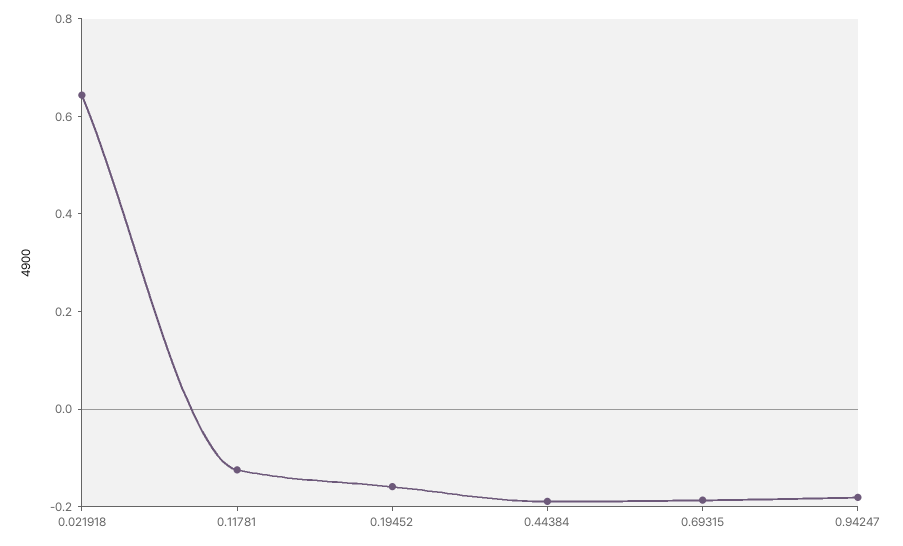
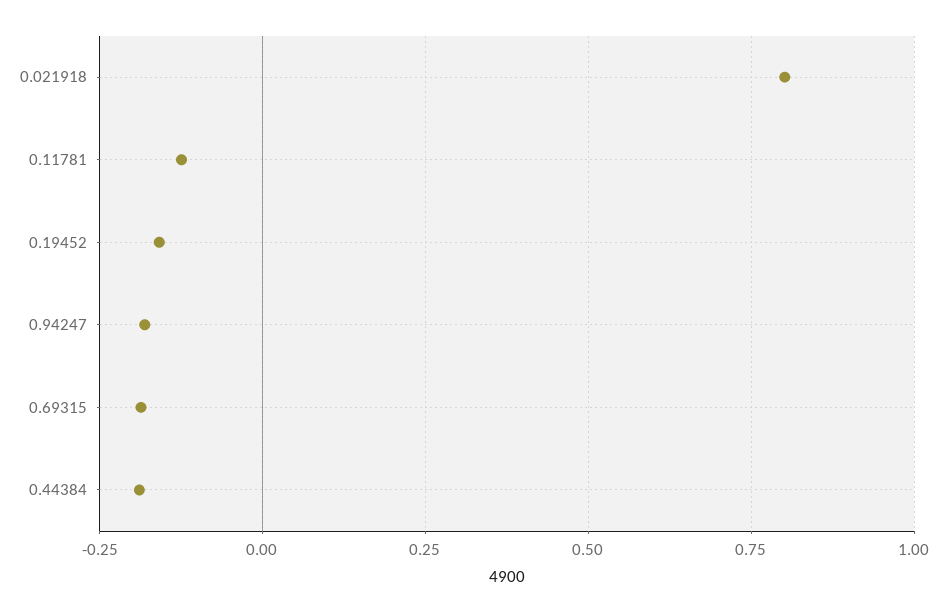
0.021918: 0.65 -> 0.8

